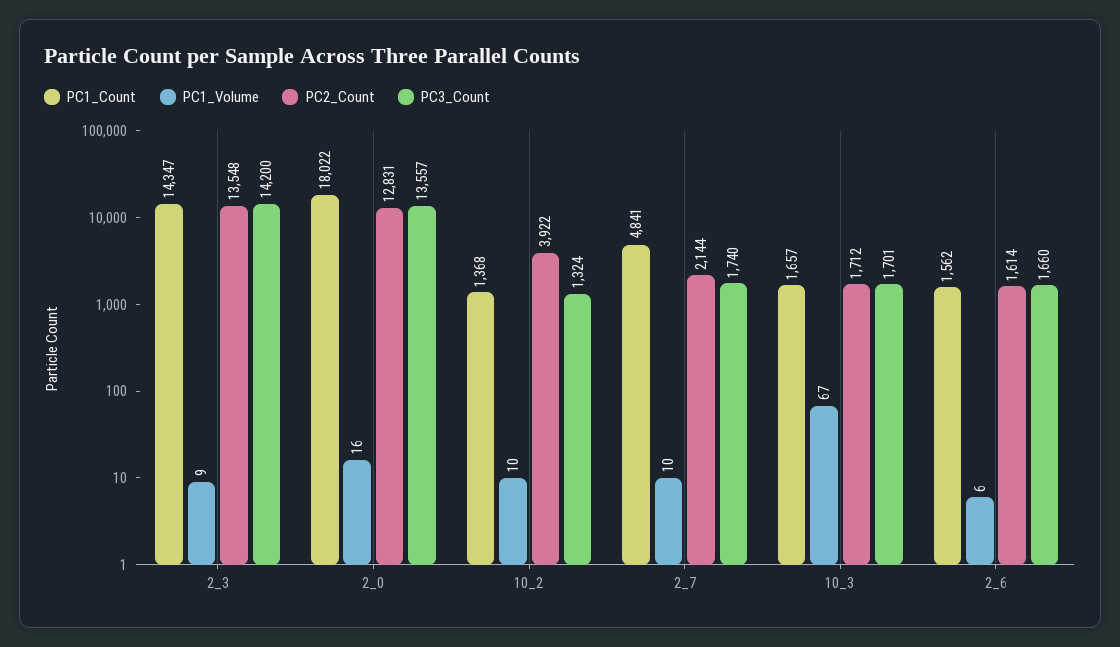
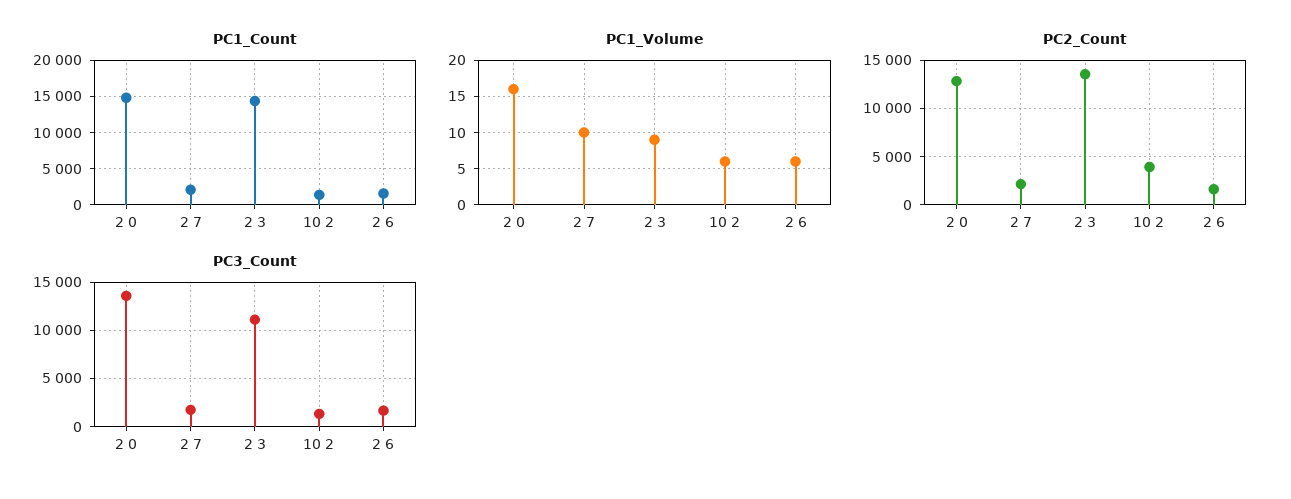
PC3_Count, 2_3: 14200 -> 11000
PC1_Count, 2_0: 18022 -> 15000
PC1_Volume, 10_2: 10 -> 6
PC1_Count, 2_7: 4841 -> 2000
PC1_Count, 10_3: 1657 -> none
PC1_Volume, 10_3: 67 -> none
PC2_Count, 10_3: 1712 -> none
PC3_Count, 10_3: 1701 -> none

